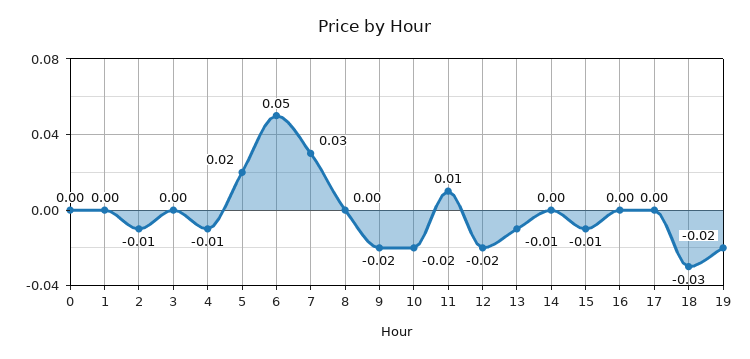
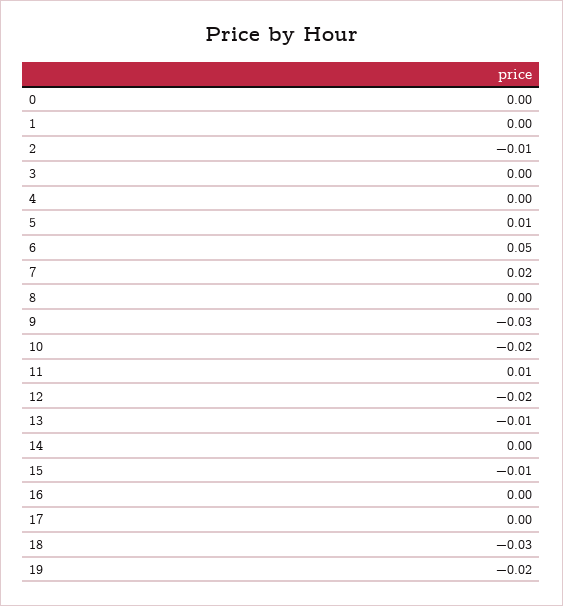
4: -0.01 -> 0
5: 0.02 -> 0.01
7: 0.03 -> 0.02
9: -0.02 -> -0.03

